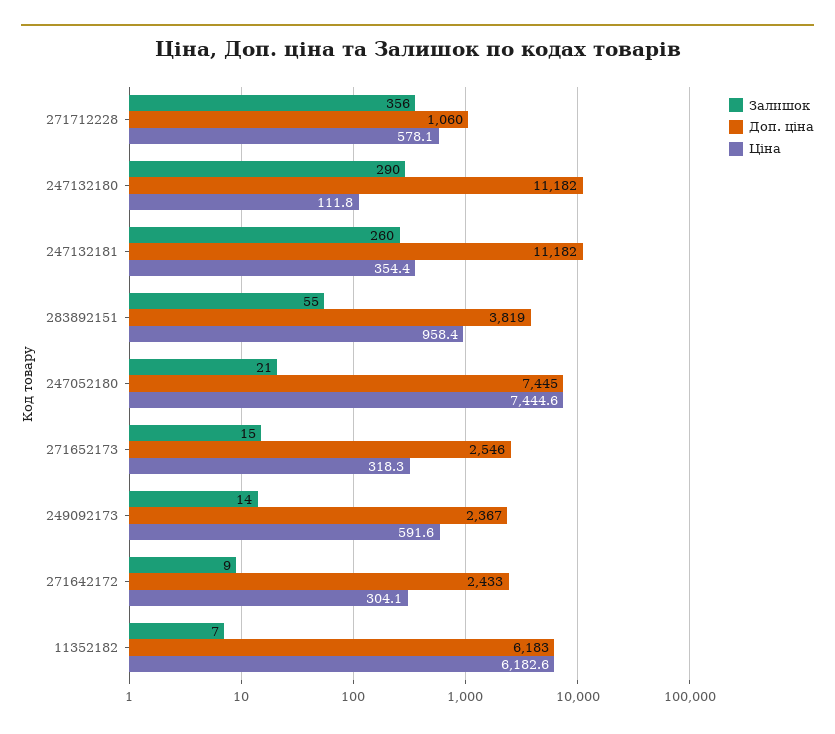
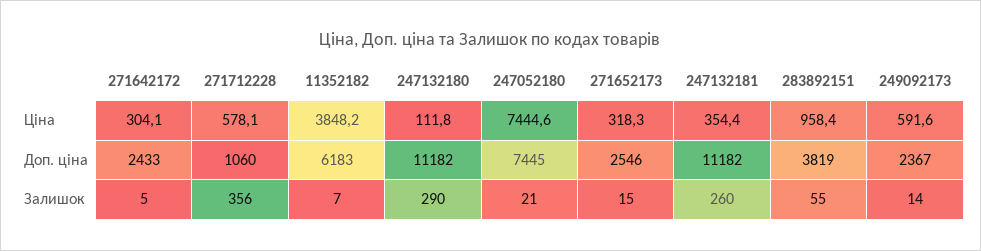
Залишок, 271642172: 9 -> 5
Ціна, 11352182: 6182.6 -> 3848.2

